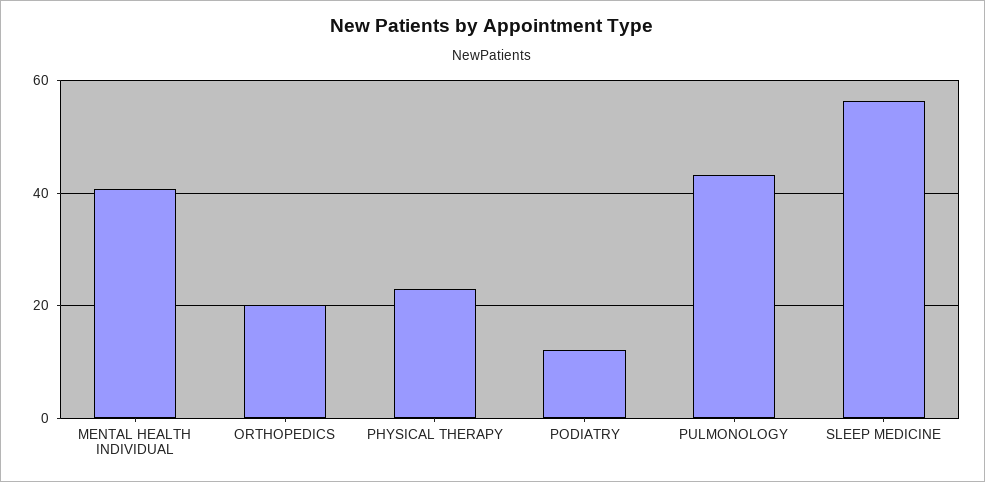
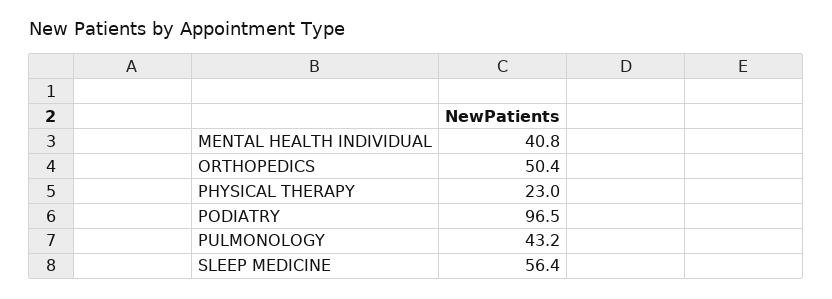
ORTHOPEDICS: 20 -> 50.4
PODIATRY: 12 -> 96.5

